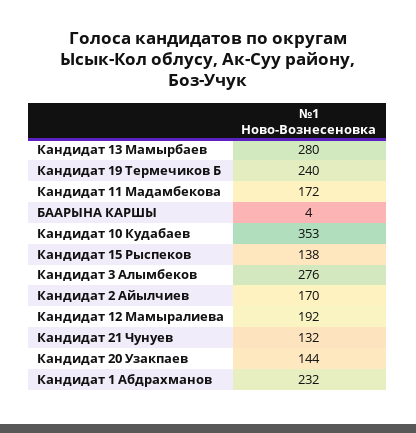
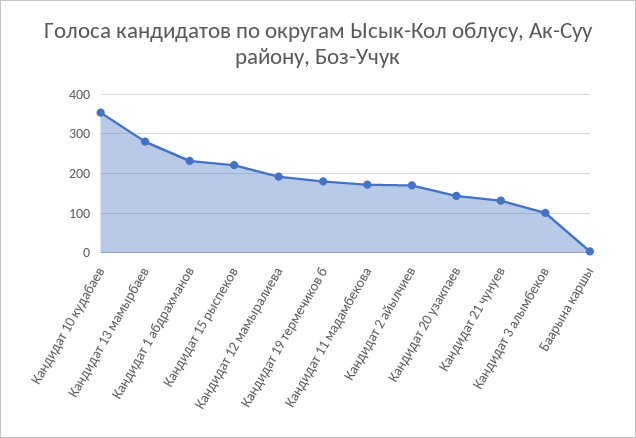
Кандидат 19 Термечиков Б: 240 -> 180
Кандидат 15 Рыспеков: 138 -> 220
Кандидат 3 Алымбеков: 276 -> 100

